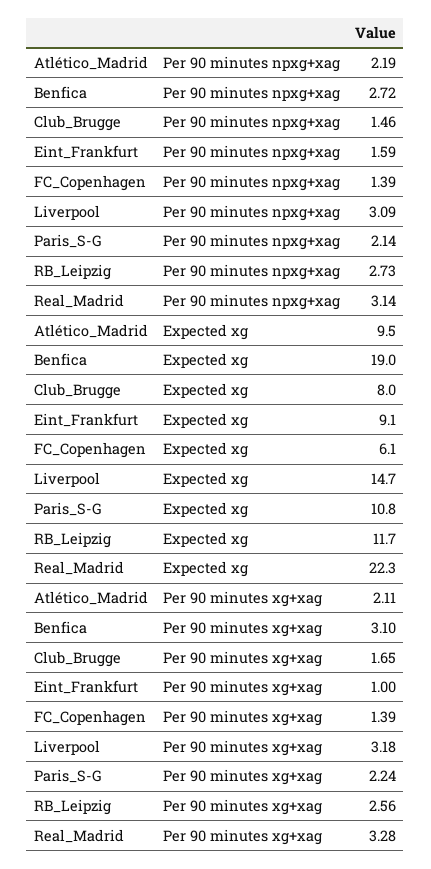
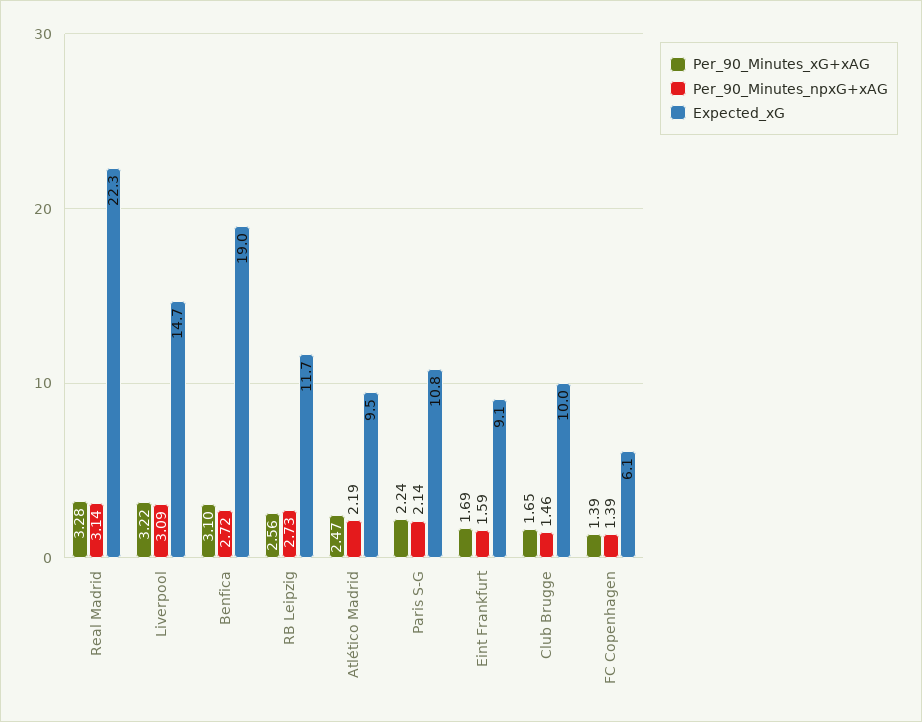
Expected xg, Club_Brugge: 8 -> 10
Per 90 minutes xg+xag, Atlético_Madrid: 2.11 -> 2.47
Per 90 minutes xg+xag, Eint_Frankfurt: 1 -> 1.69
Per 90 minutes xg+xag, Liverpool: 3.18 -> 3.22

